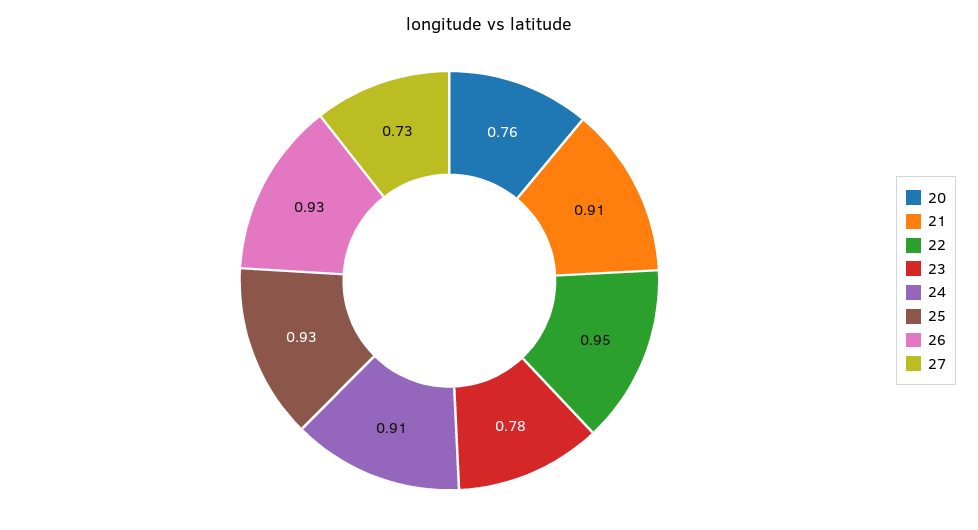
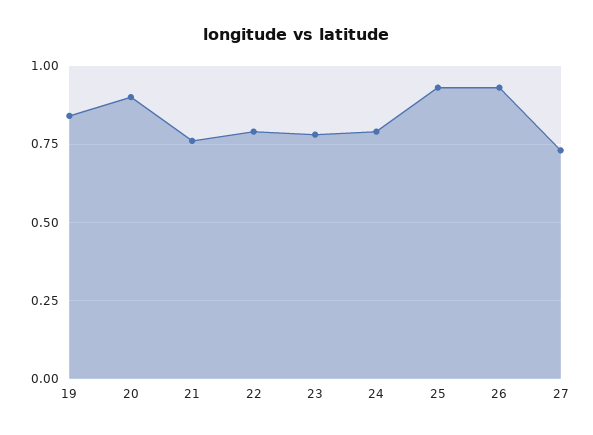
20: 0.76 -> 0.9
21: 0.91 -> 0.75
22: 0.95 -> 0.8
24: 0.91 -> 0.8
19: none -> 0.85

